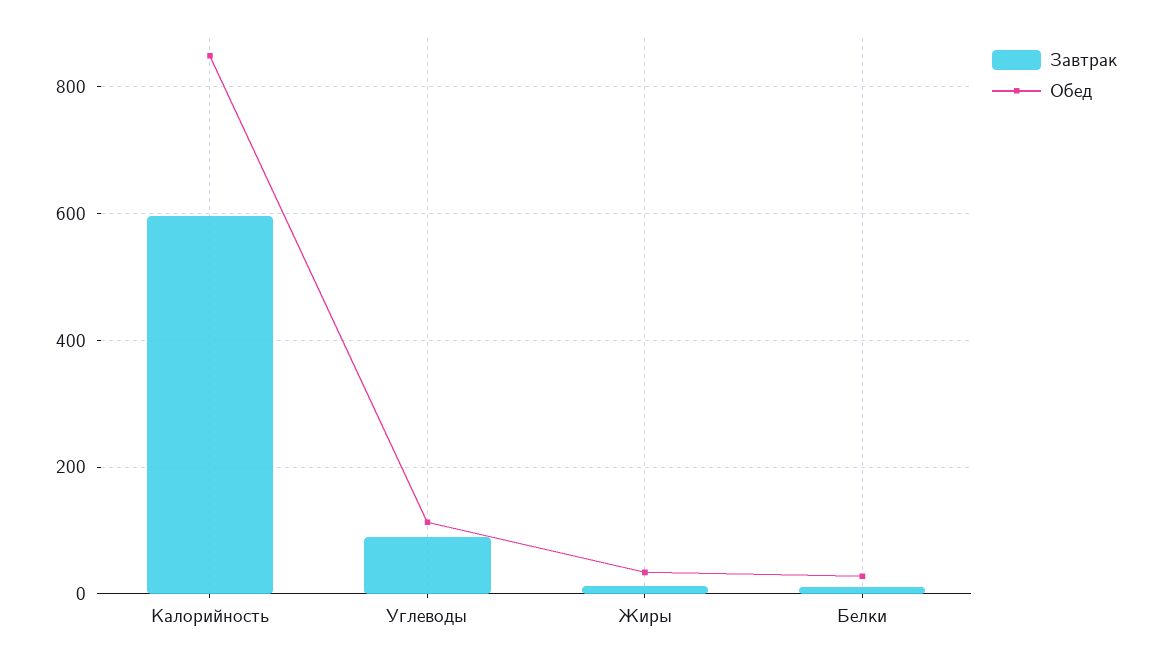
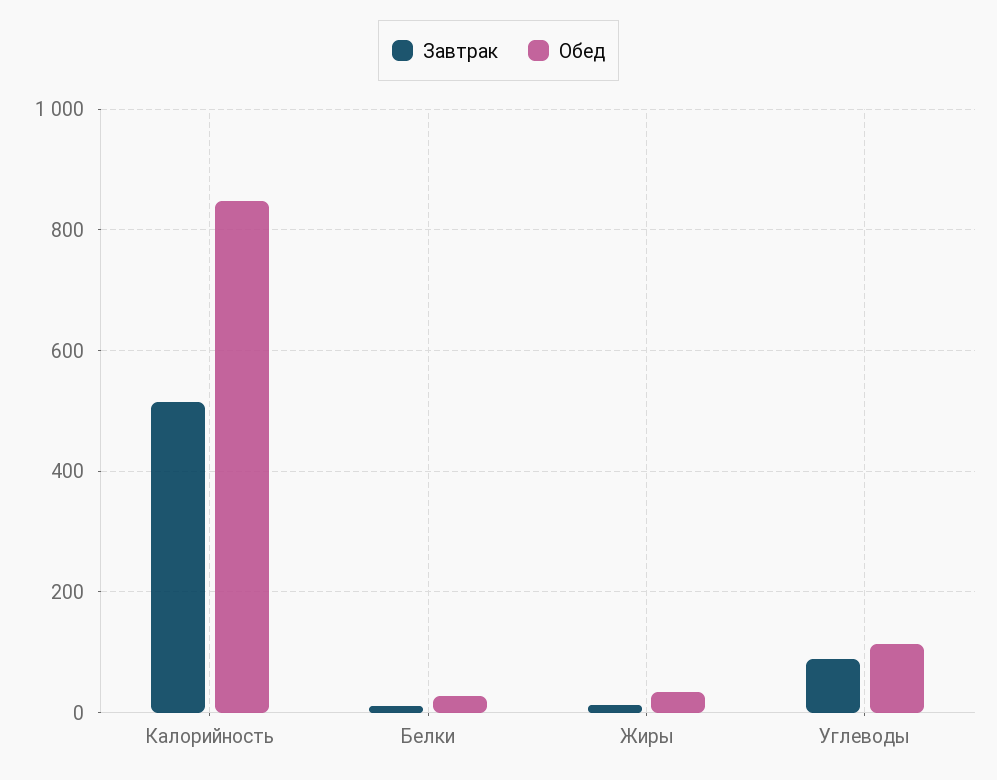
Завтрак, Калорийность: 600 -> 520

